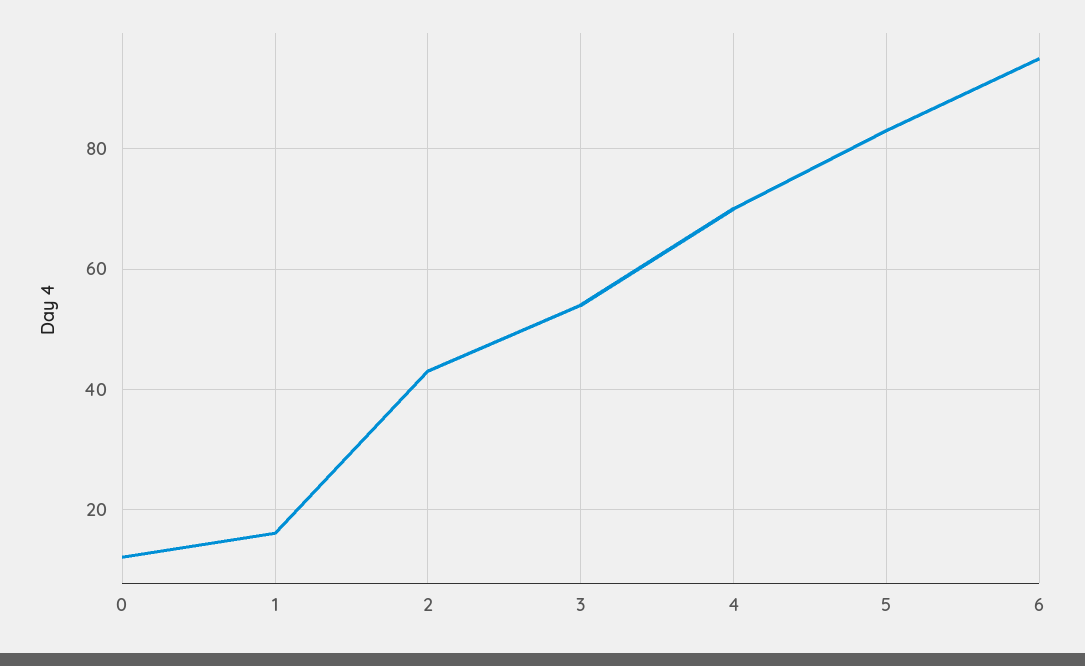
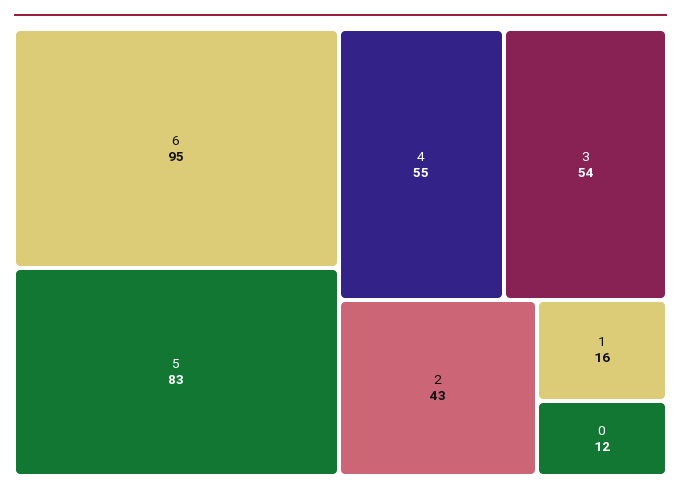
4: 70 -> 55

